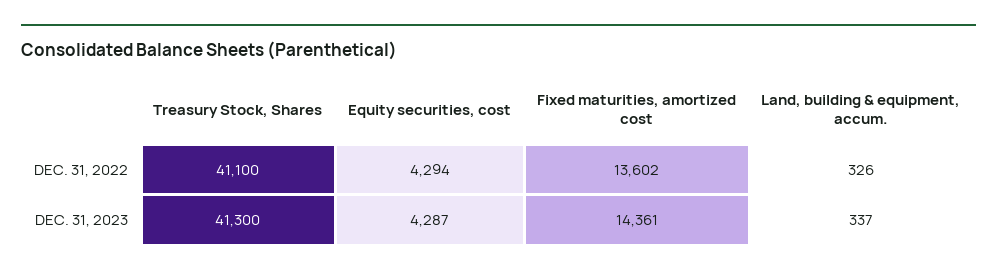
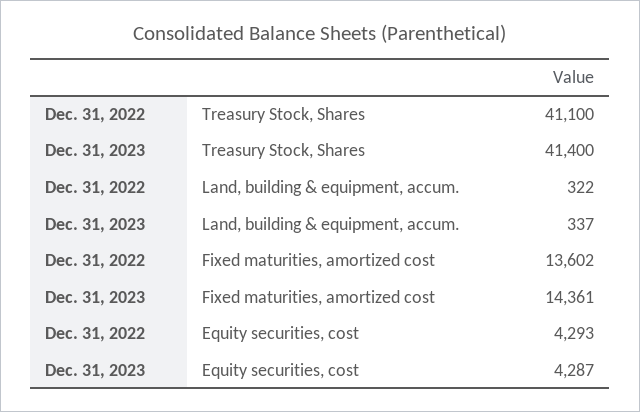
Equity securities, cost, DEC. 31, 2022: 4294 -> 4293
Land, building & equipment, accum., DEC. 31, 2022: 326 -> 322
Treasury Stock, Shares, DEC. 31, 2023: 41300 -> 41400

